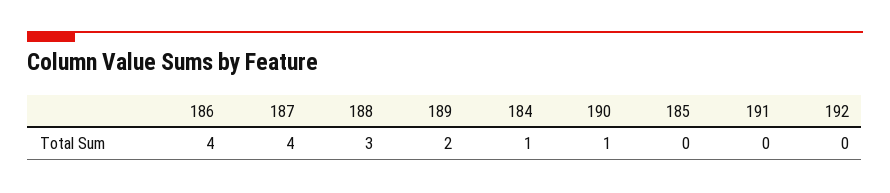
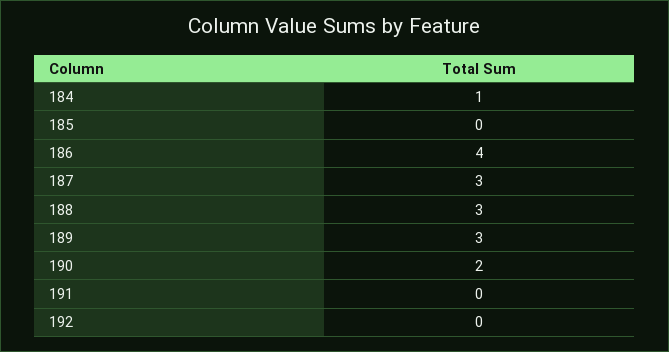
187: 4 -> 3
189: 2 -> 3
190: 1 -> 2

